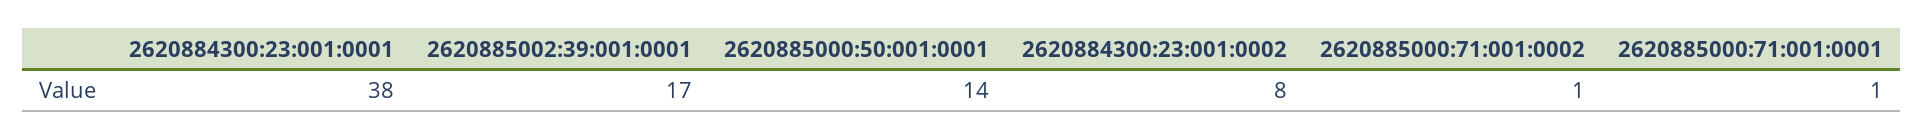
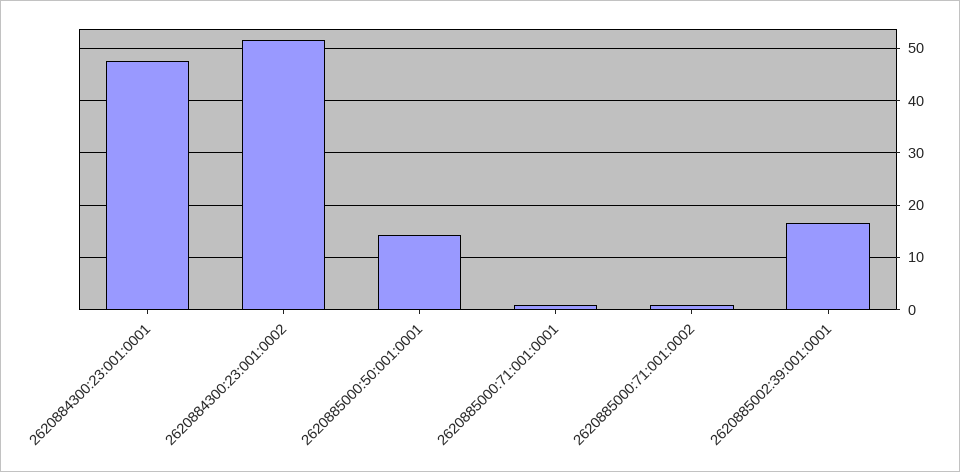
2620884300:23:001:0001: 38 -> 48
2620884300:23:001:0002: 8 -> 52

